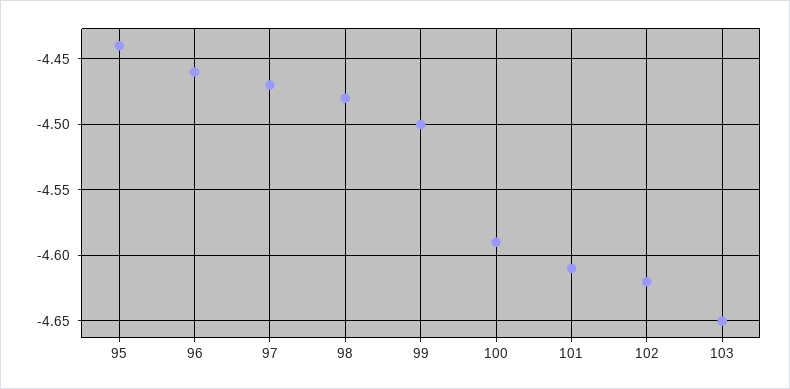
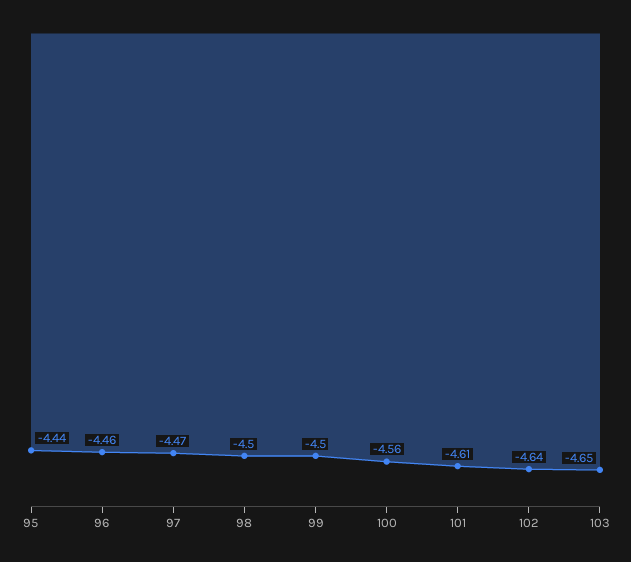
98: -4.48 -> -4.5
100: -4.59 -> -4.56
102: -4.62 -> -4.64

